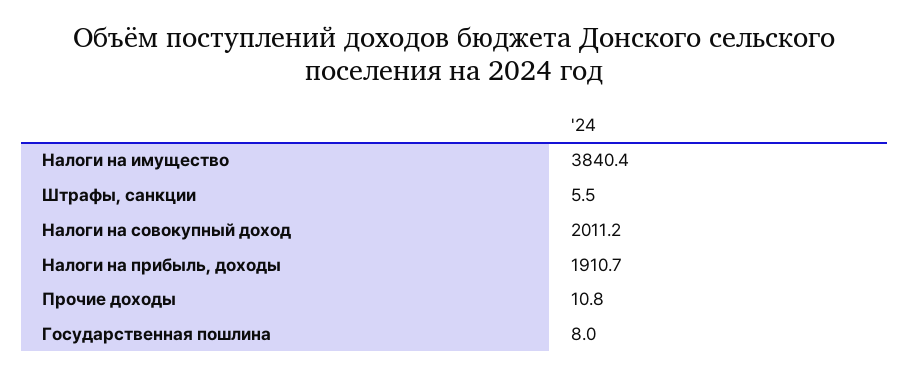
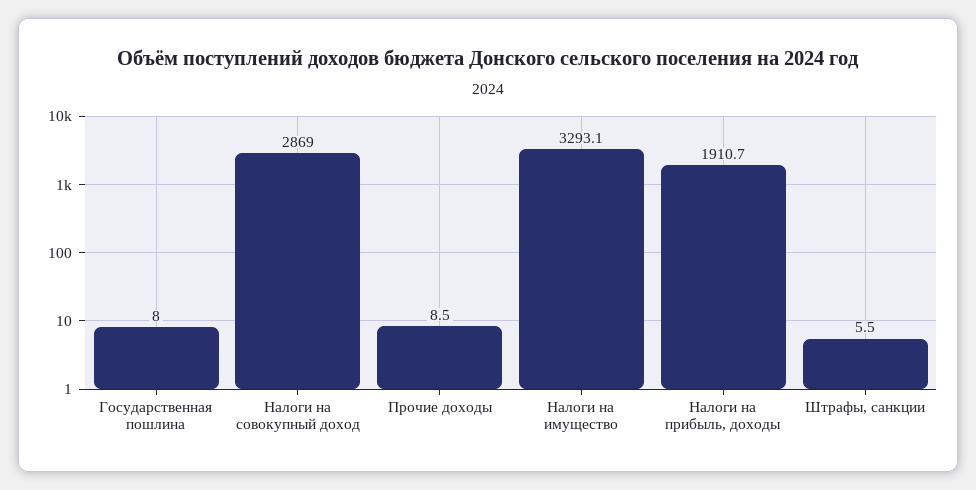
Налоги на имущество: 3840.4 -> 3293.1
Налоги на совокупный доход: 2011.2 -> 2869
Прочие доходы: 10.8 -> 8.5

